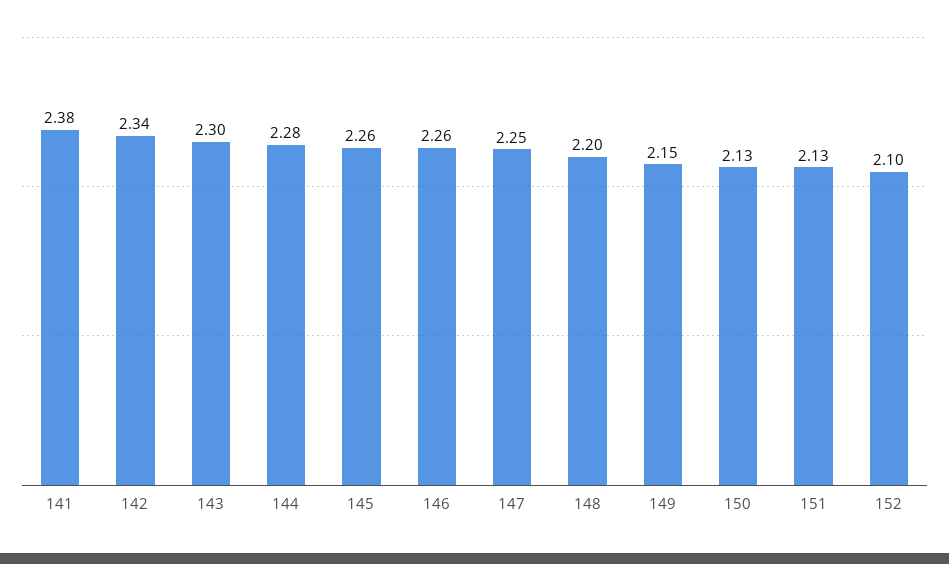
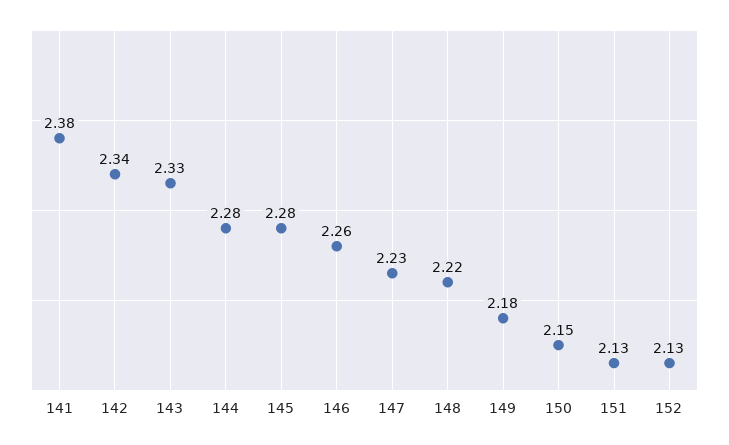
143: 2.3 -> 2.33
145: 2.26 -> 2.28
147: 2.25 -> 2.23
148: 2.2 -> 2.22
149: 2.15 -> 2.18
150: 2.13 -> 2.15
152: 2.1 -> 2.13

